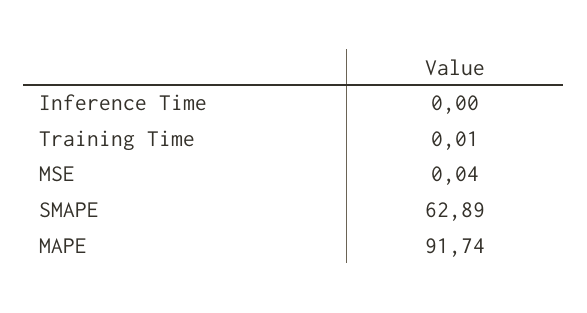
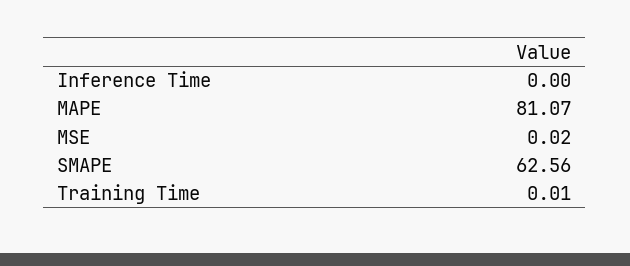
MSE: 0.04 -> 0.02
SMAPE: 62.89 -> 62.56
MAPE: 91.74 -> 81.07

